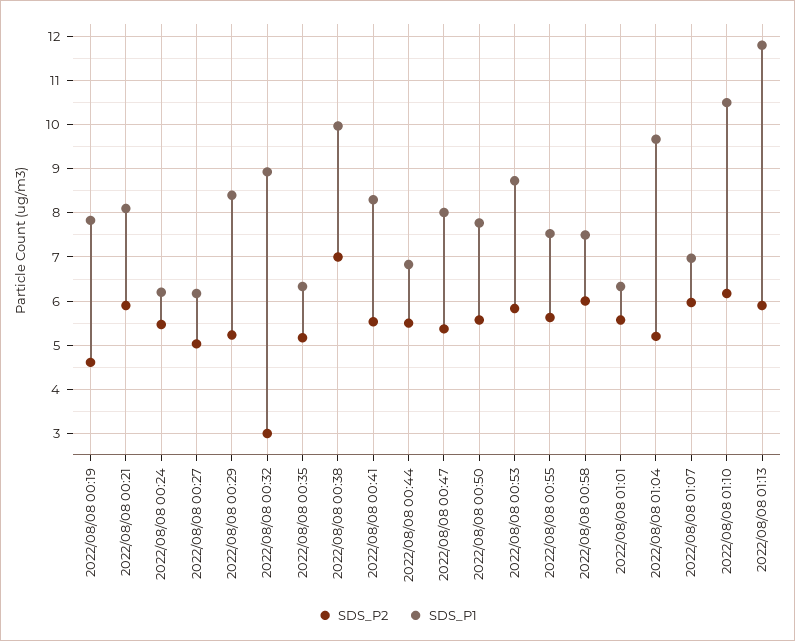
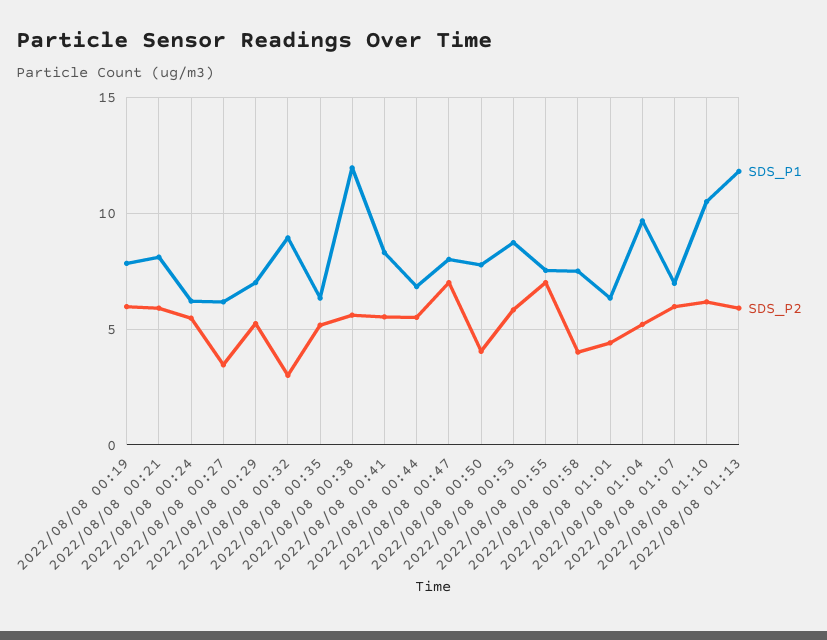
SDS_P2, 2022/08/08 00:19: 4.6 -> 6
SDS_P2, 2022/08/08 00:27: 5 -> 3.5
SDS_P1, 2022/08/08 00:29: 8.4 -> 7
SDS_P2, 2022/08/08 00:38: 7 -> 5.5
SDS_P1, 2022/08/08 00:38: 10 -> 12
SDS_P2, 2022/08/08 00:47: 5.4 -> 7
SDS_P2, 2022/08/08 00:50: 5.6 -> 4
SDS_P2, 2022/08/08 00:55: 5.6 -> 7
SDS_P2, 2022/08/08 00:58: 6 -> 4
SDS_P2, 2022/08/08 01:01: 5.6 -> 4.5

